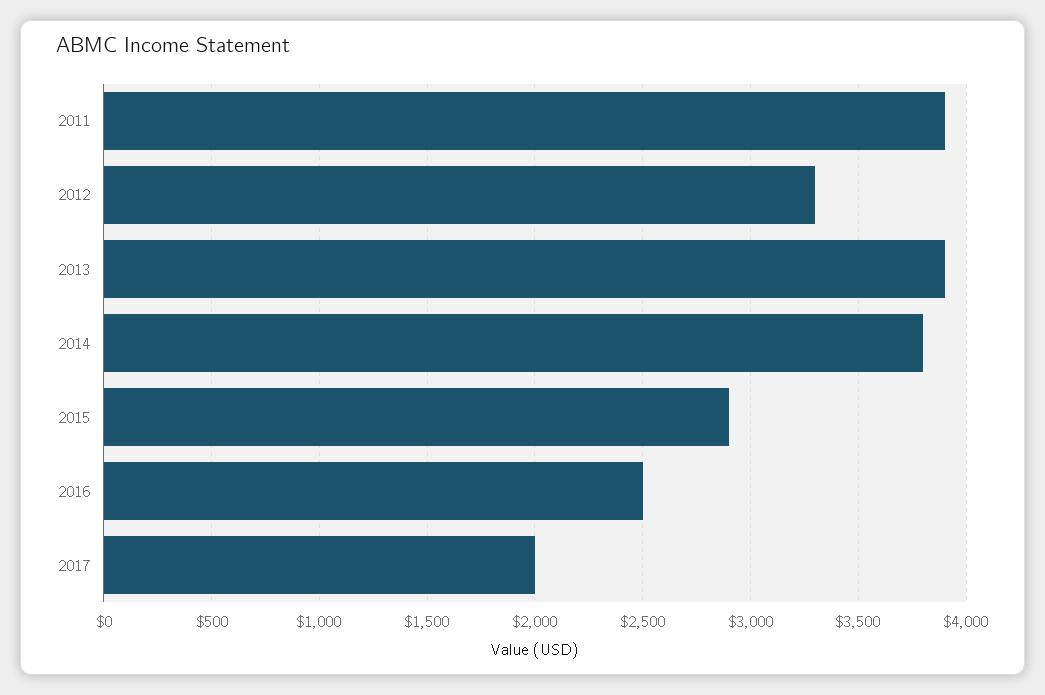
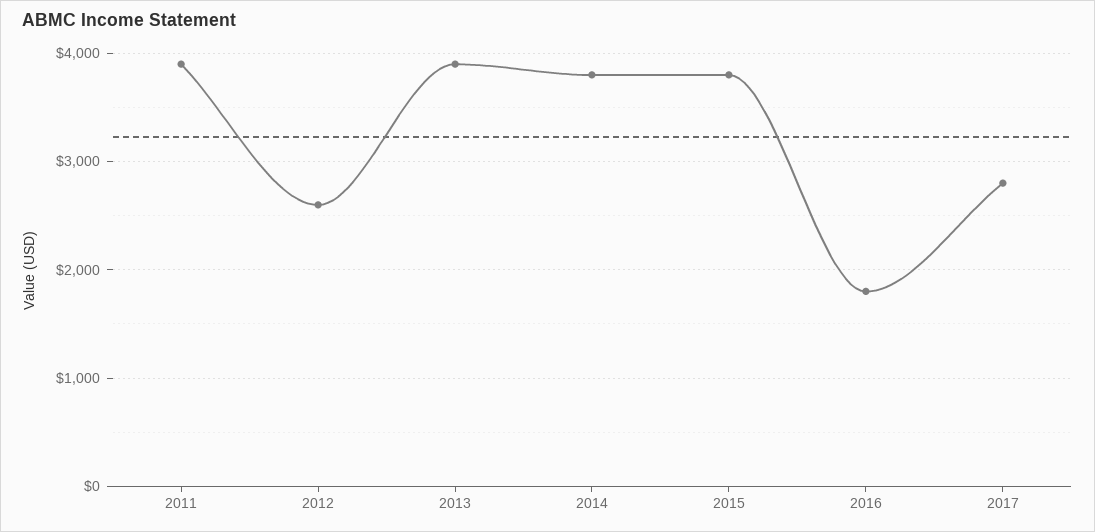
2012: 3300 -> 2600
2015: 2900 -> 3800
2016: 2500 -> 1800
2017: 2000 -> 2800

